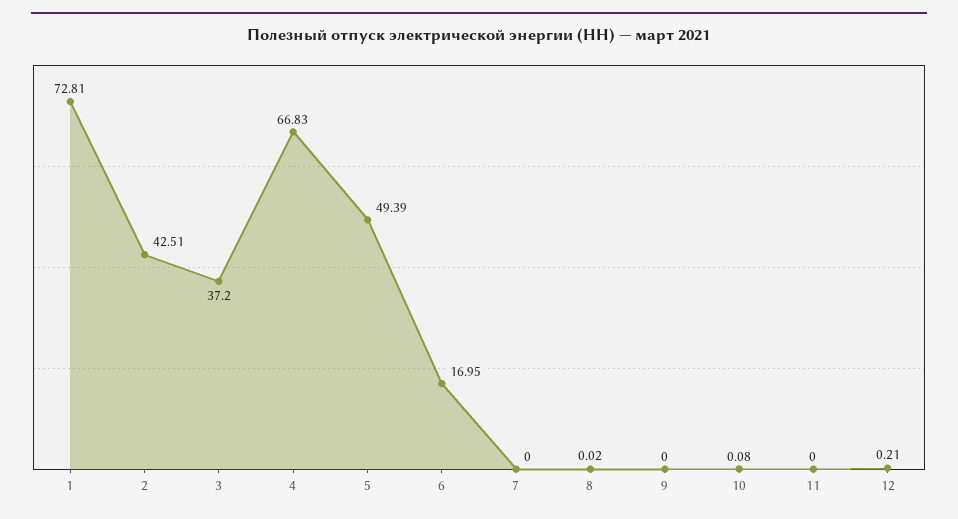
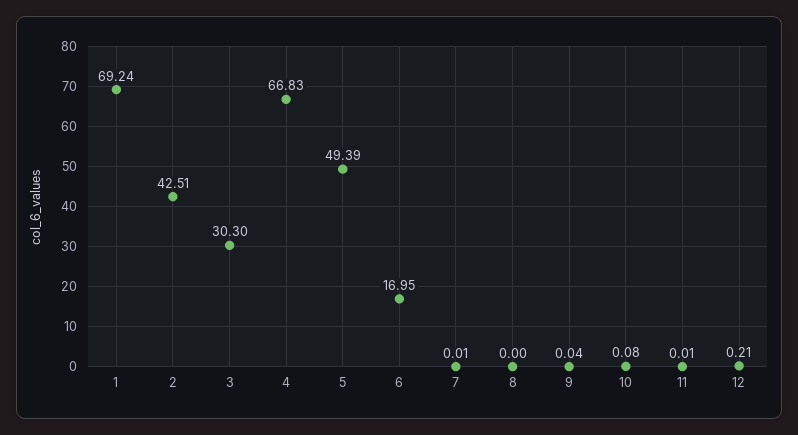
1: 72.81 -> 69.24
3: 37.2 -> 30.3
7: 0 -> 0.01
8: 0.02 -> 0
9: 0 -> 0.04
11: 0 -> 0.01

